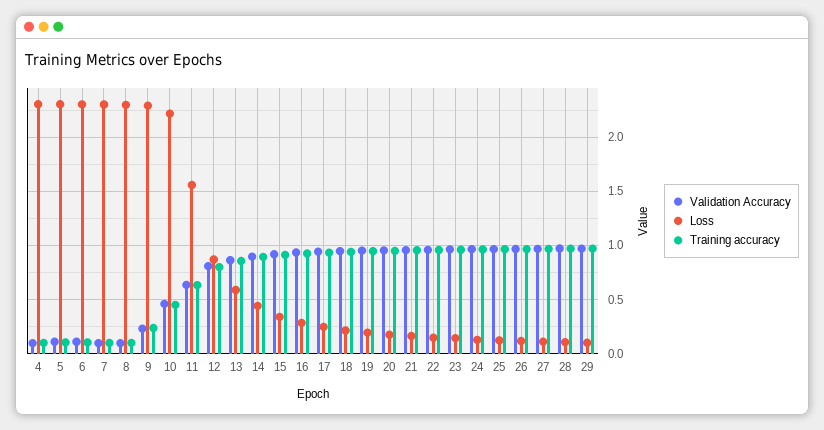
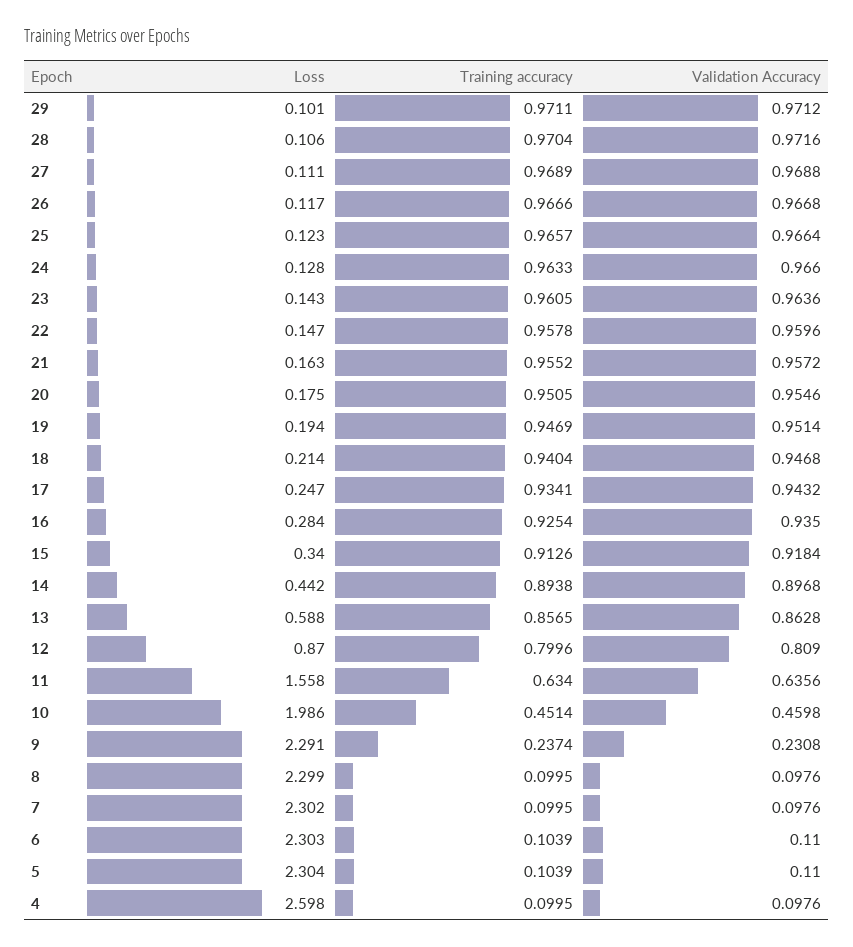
Loss, 4: 2.3 -> 2.598
Loss, 10: 2.2 -> 1.986

